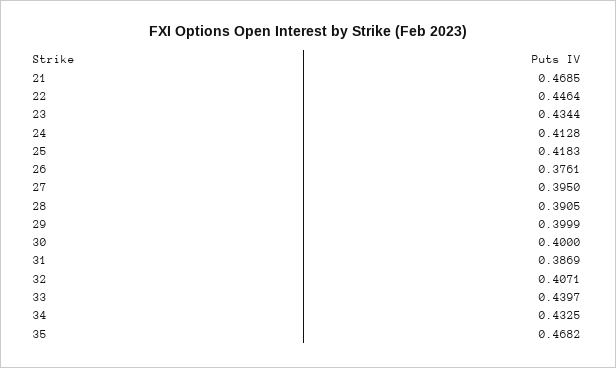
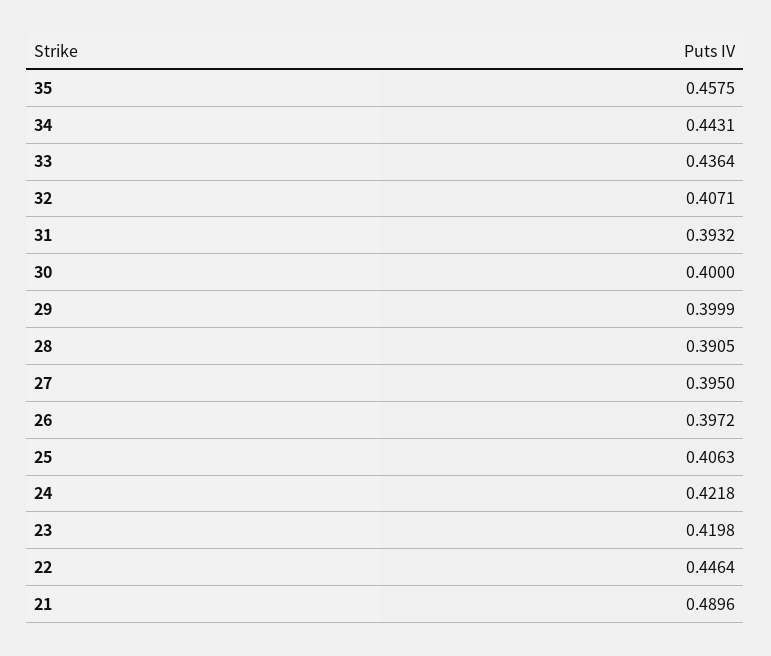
21: 0.4685 -> 0.4896
23: 0.4344 -> 0.4198
24: 0.4128 -> 0.4218
25: 0.4183 -> 0.4063
26: 0.3761 -> 0.3972
31: 0.3869 -> 0.3932
33: 0.4397 -> 0.4364
34: 0.4325 -> 0.4431
35: 0.4682 -> 0.4575

